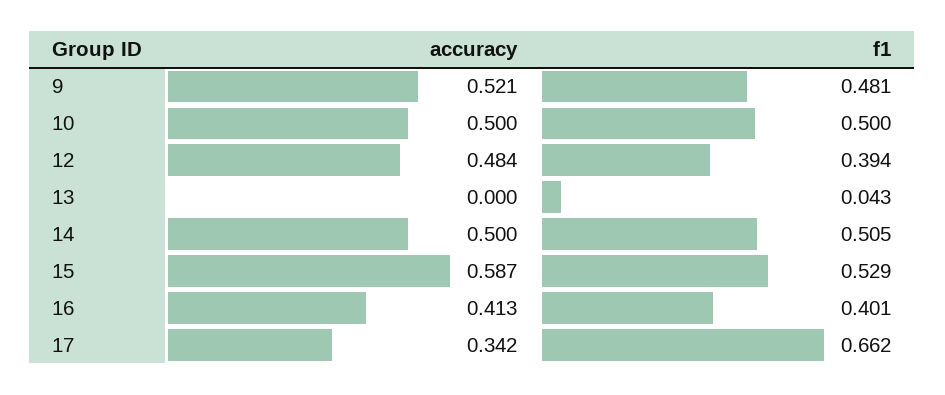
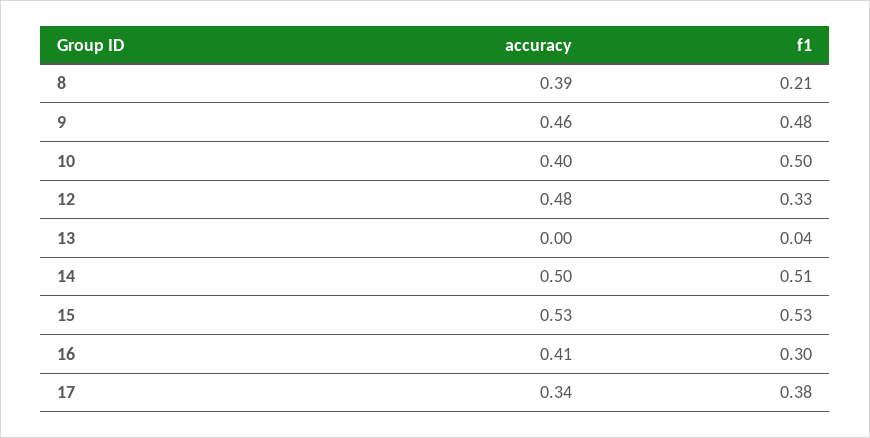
accuracy, 9: 0.521 -> 0.46
accuracy, 10: 0.5 -> 0.4
f1, 12: 0.394 -> 0.33
accuracy, 15: 0.587 -> 0.53
f1, 16: 0.401 -> 0.3
f1, 17: 0.662 -> 0.38
accuracy, 8: none -> 0.39
f1, 8: none -> 0.21

